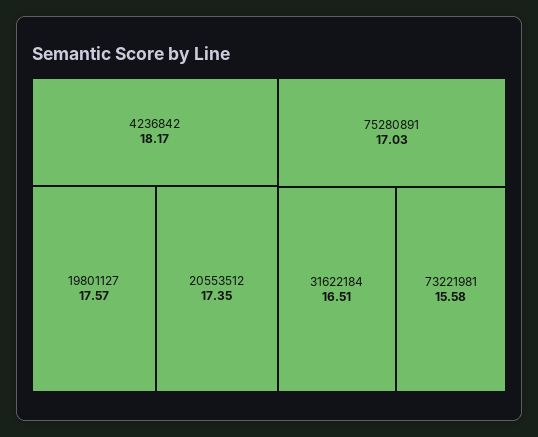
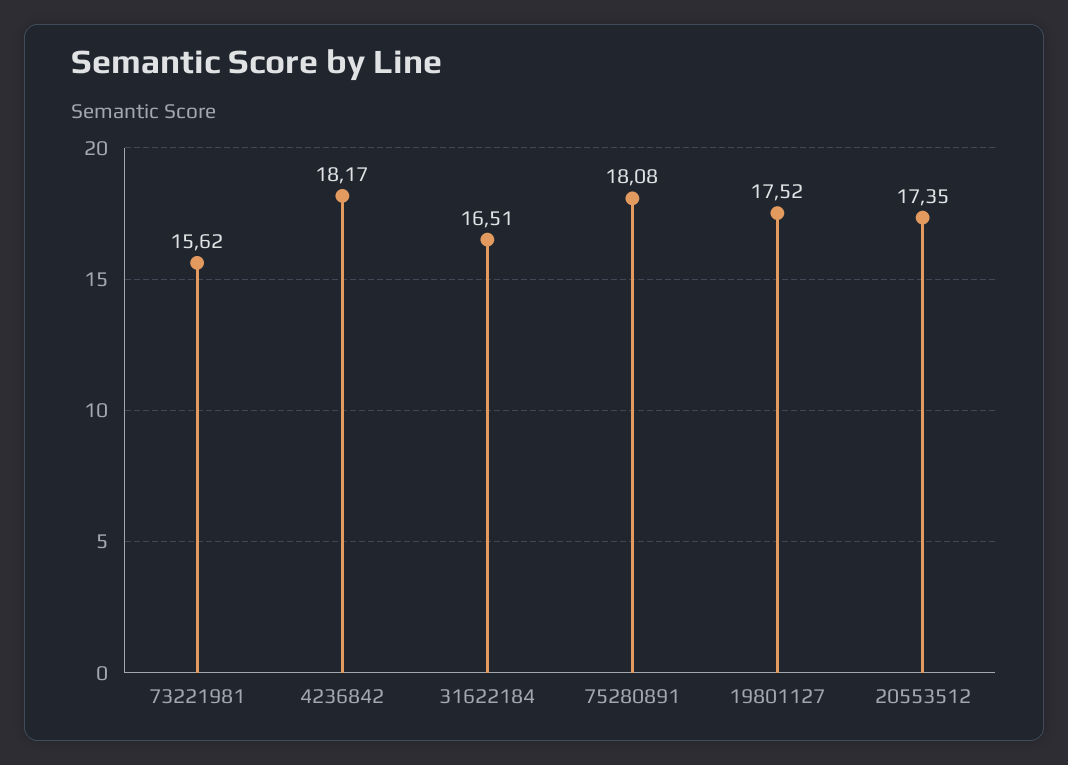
19801127: 17.57 -> 17.52
75280891: 17.03 -> 18.08
73221981: 15.58 -> 15.62

